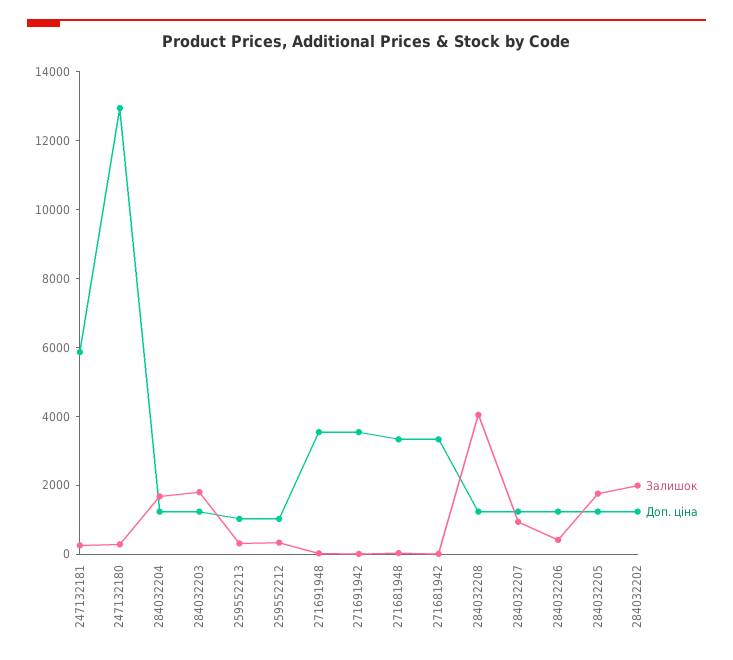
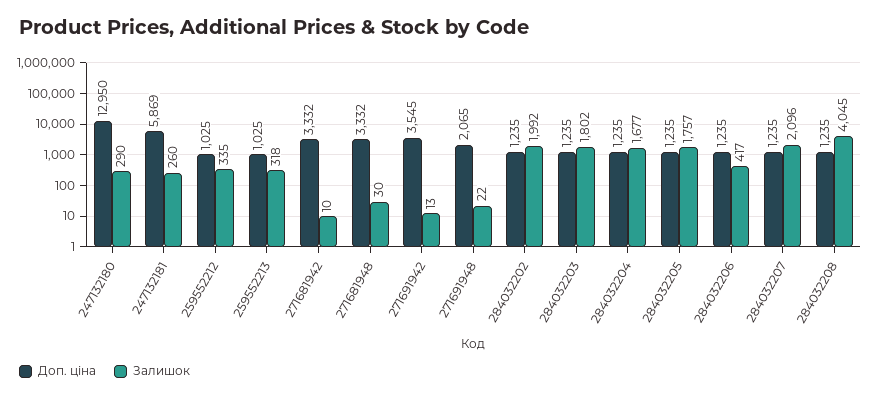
Доп. ціна, 271691948: 3500 -> 2065
Залишок, 284032207: 1000 -> 2096

